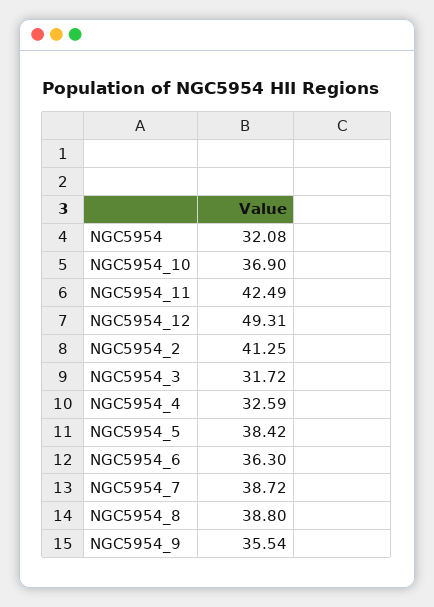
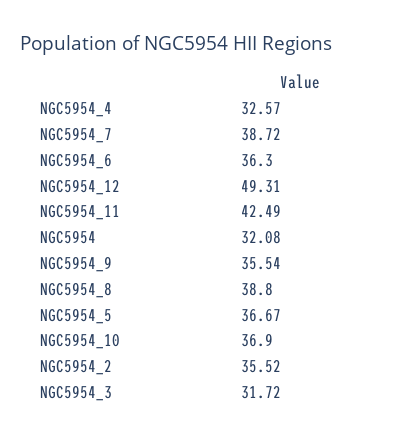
NGC5954_2: 41.25 -> 35.52
NGC5954_4: 32.59 -> 32.57
NGC5954_5: 38.42 -> 36.67

